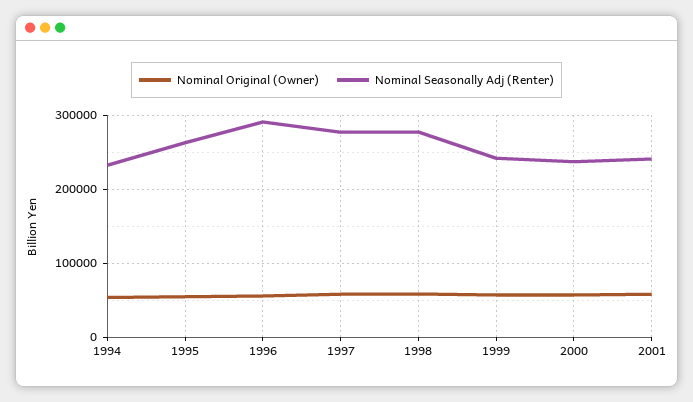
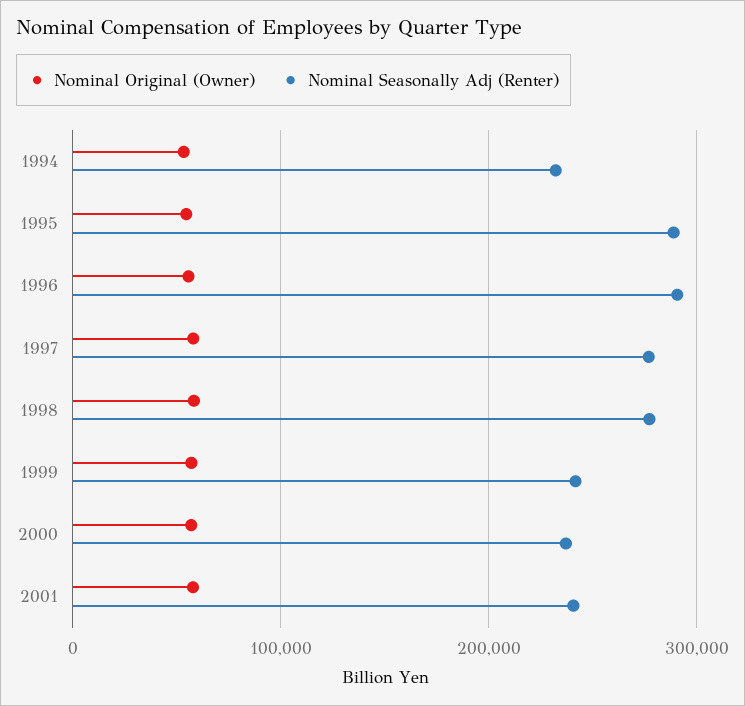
Nominal Seasonally Adj (Renter), 1995: 260000 -> 290000

